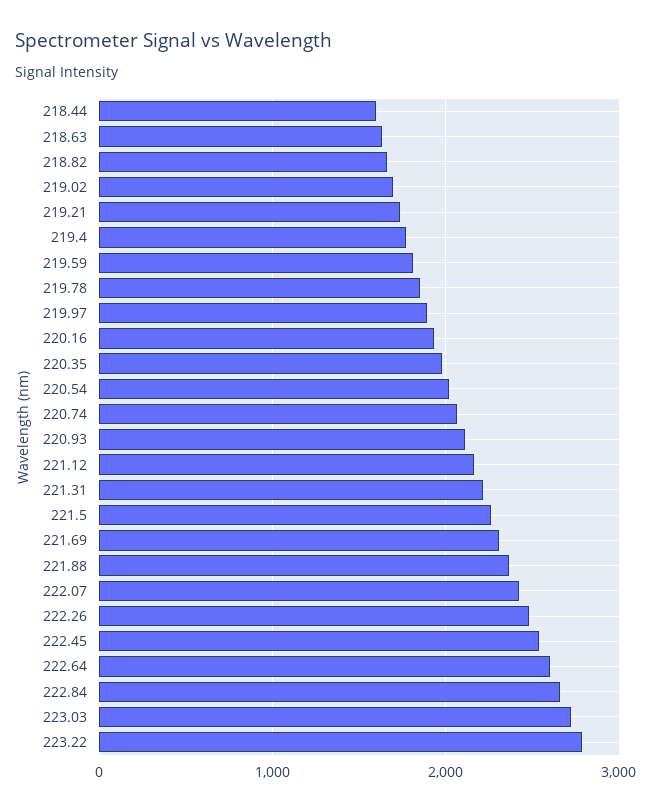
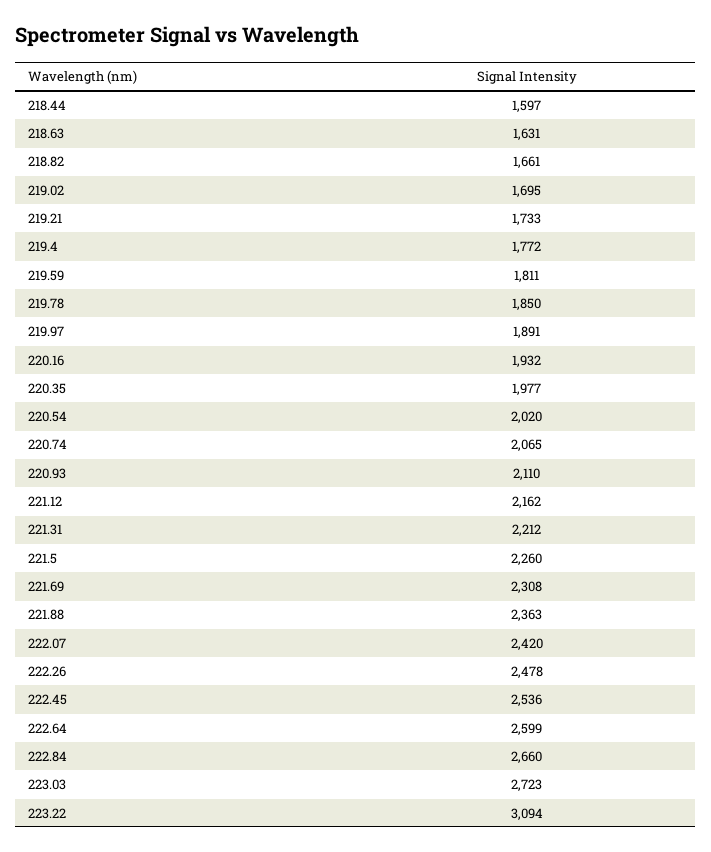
223.22: 2800 -> 3094

